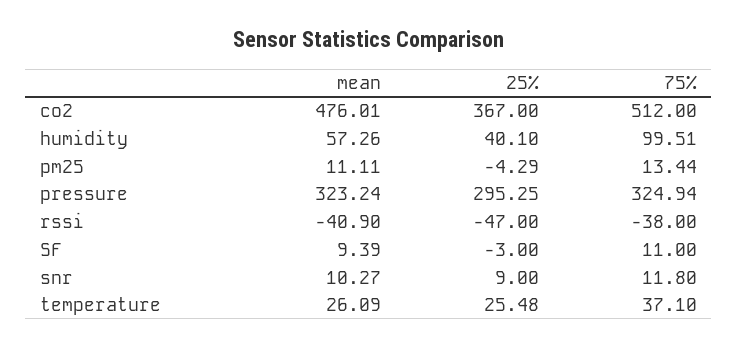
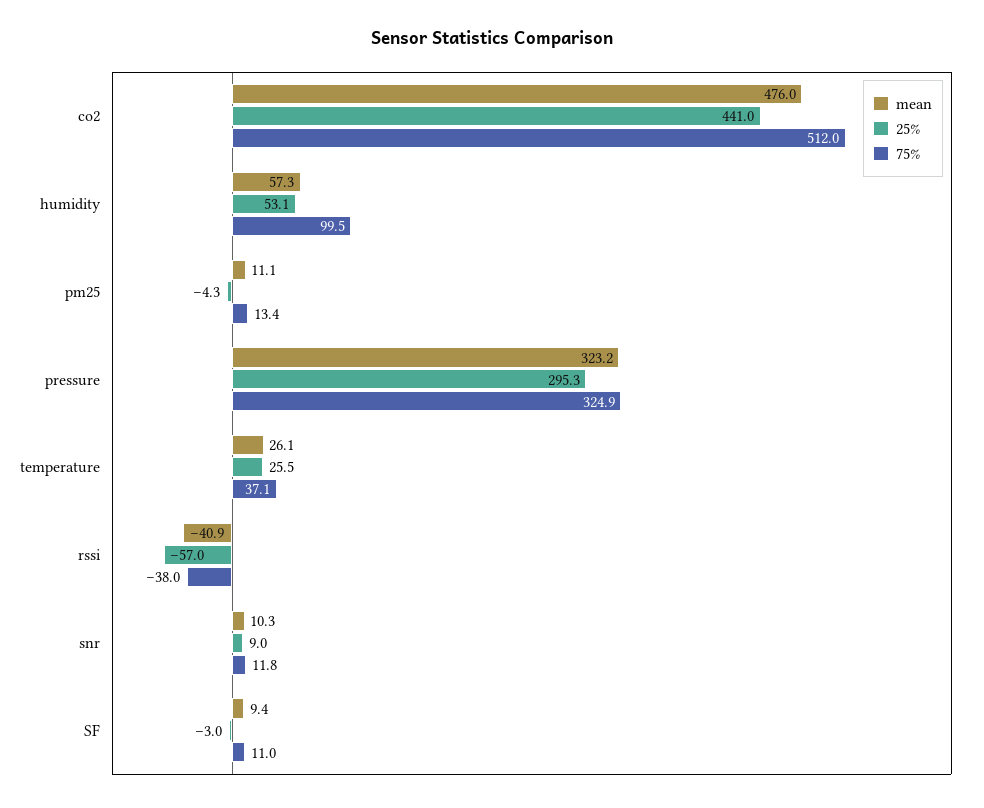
25%, co2: 367 -> 441
25%, humidity: 40.1 -> 53.1
25%, rssi: -47 -> -57

